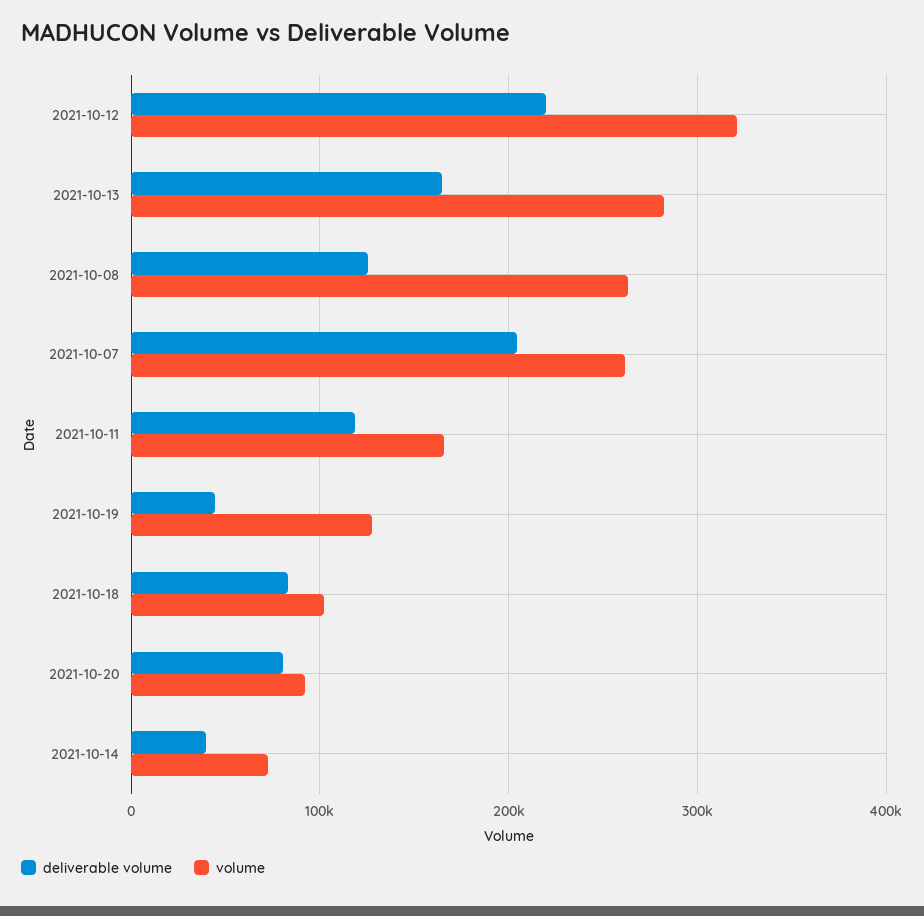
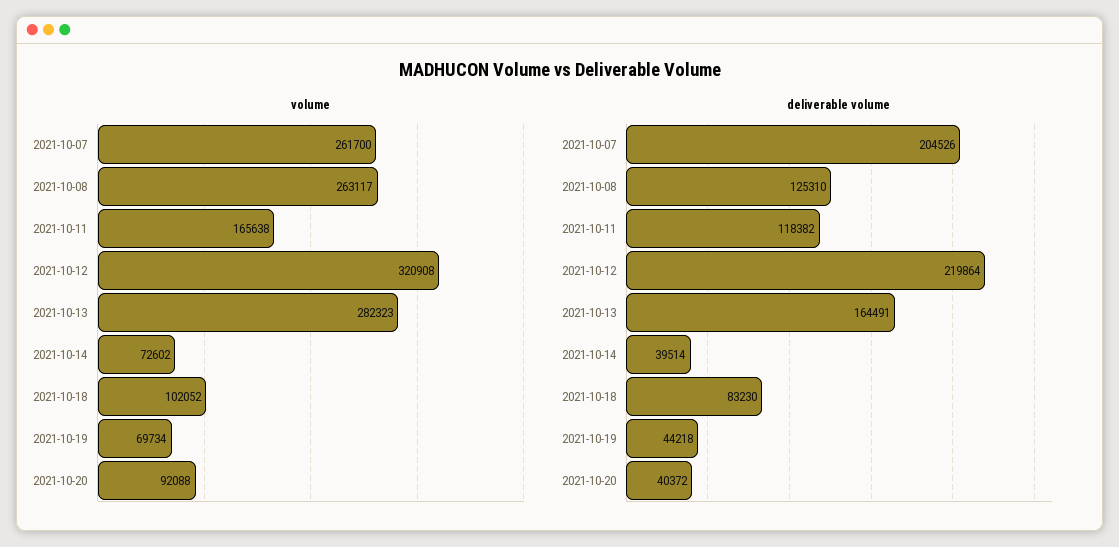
volume, 2021-10-19: 130000 -> 69734
deliverable volume, 2021-10-20: 80000 -> 40372

